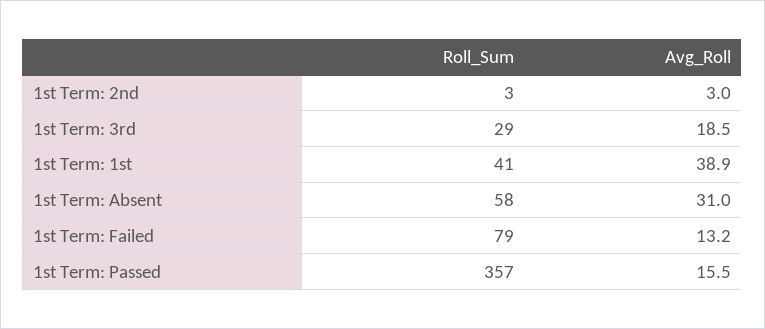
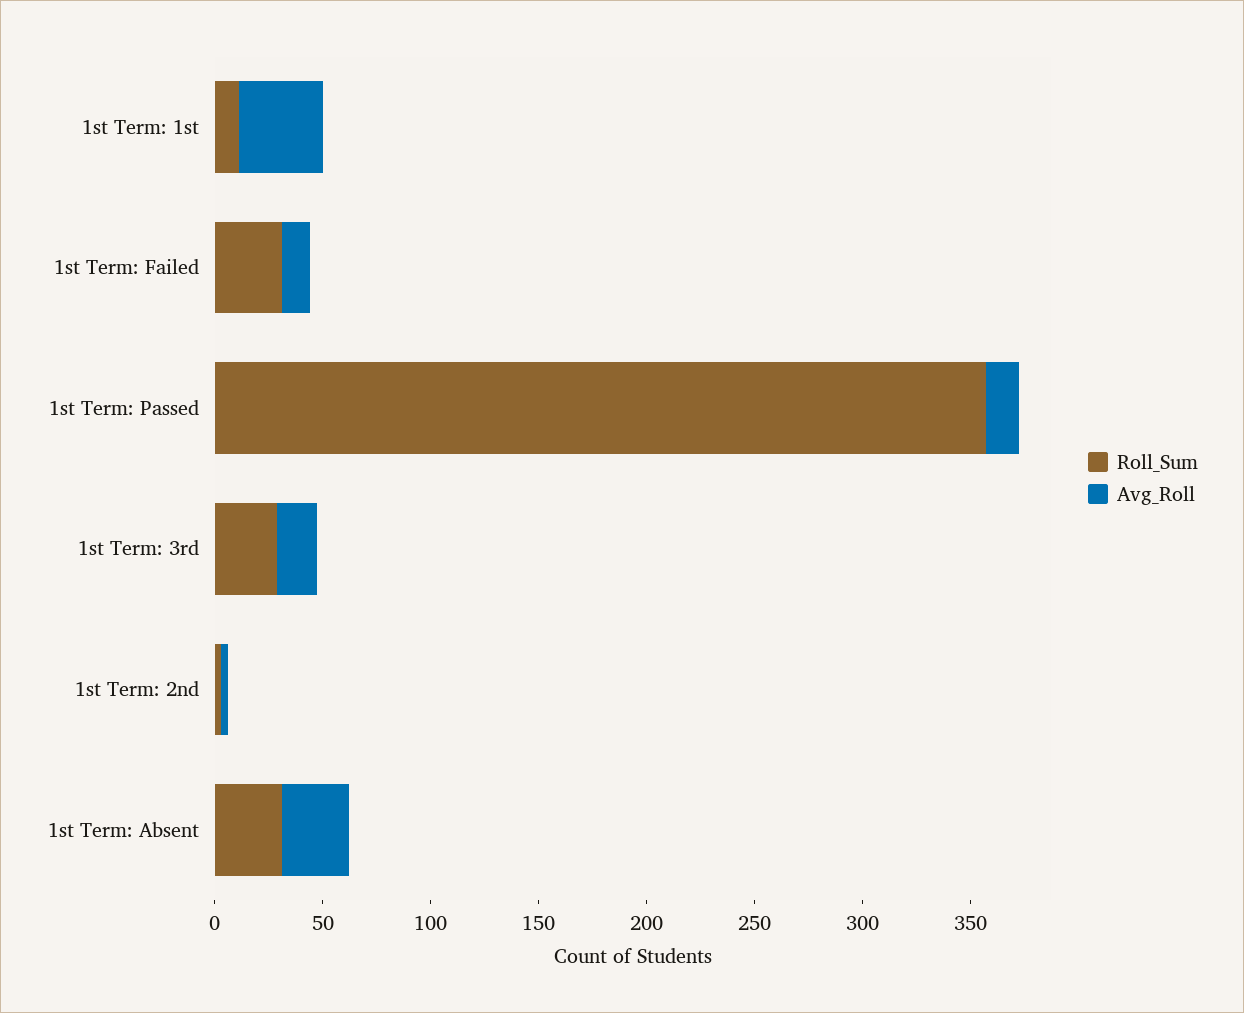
Roll_Sum, 1st Term: 1st: 41 -> 10
Roll_Sum, 1st Term: Absent: 58 -> 30
Roll_Sum, 1st Term: Failed: 79 -> 30

